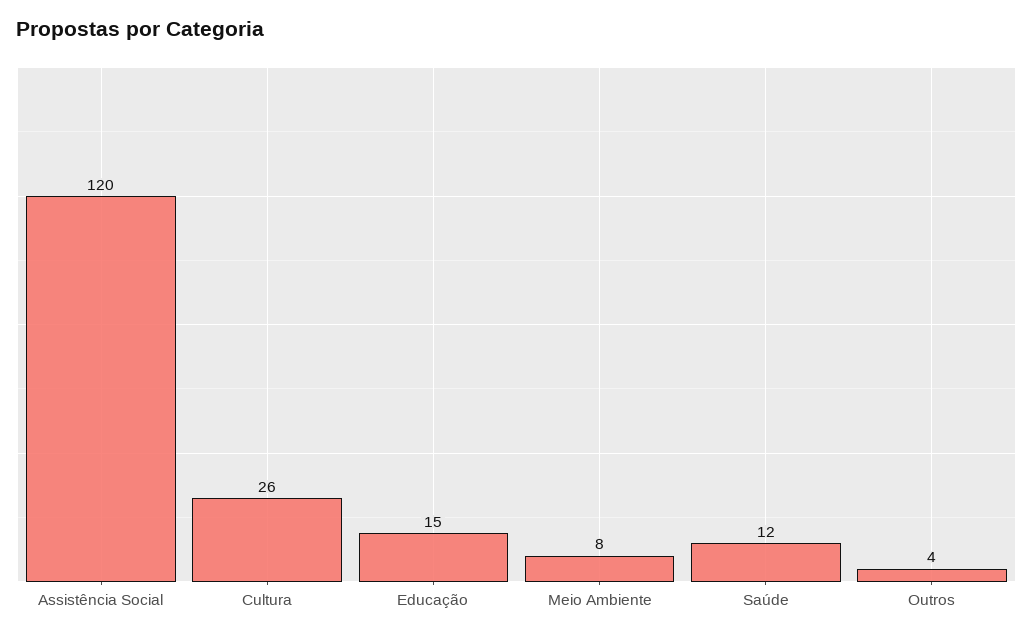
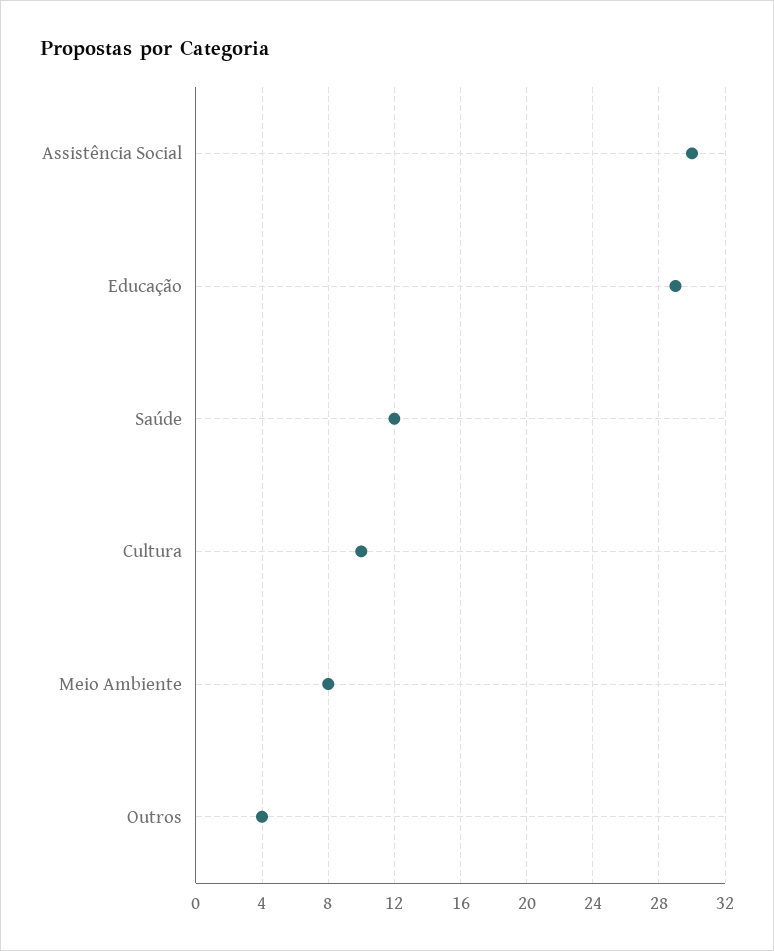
Assistência Social: 120 -> 30
Cultura: 26 -> 10
Educação: 15 -> 29

